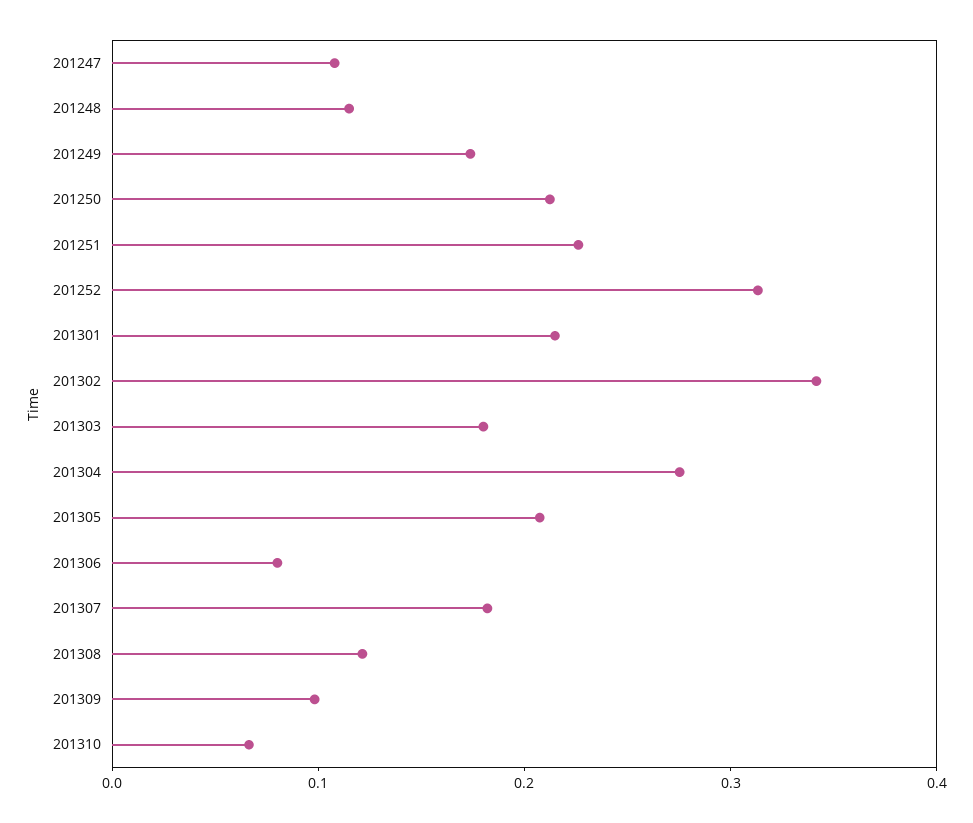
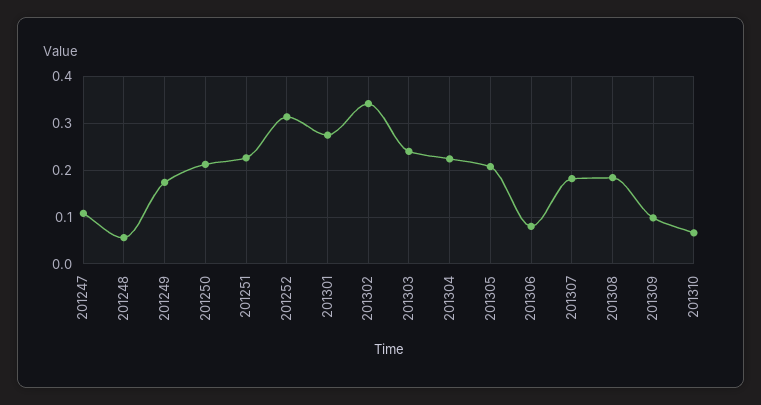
201248: 0.12 -> 0.06
201301: 0.22 -> 0.28
201303: 0.18 -> 0.24
201304: 0.28 -> 0.22
201308: 0.12 -> 0.18

